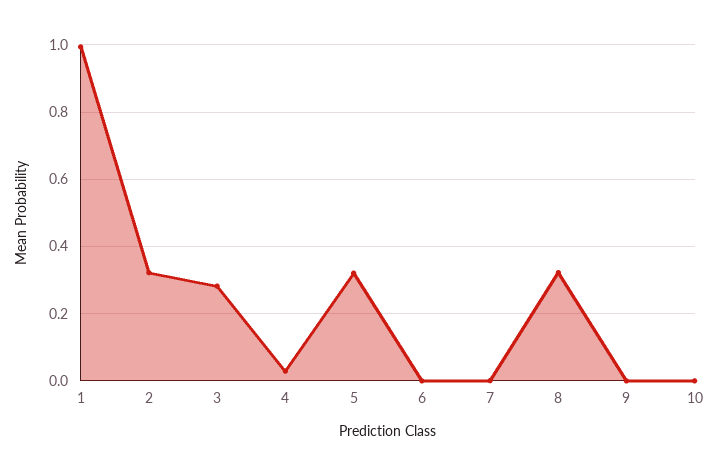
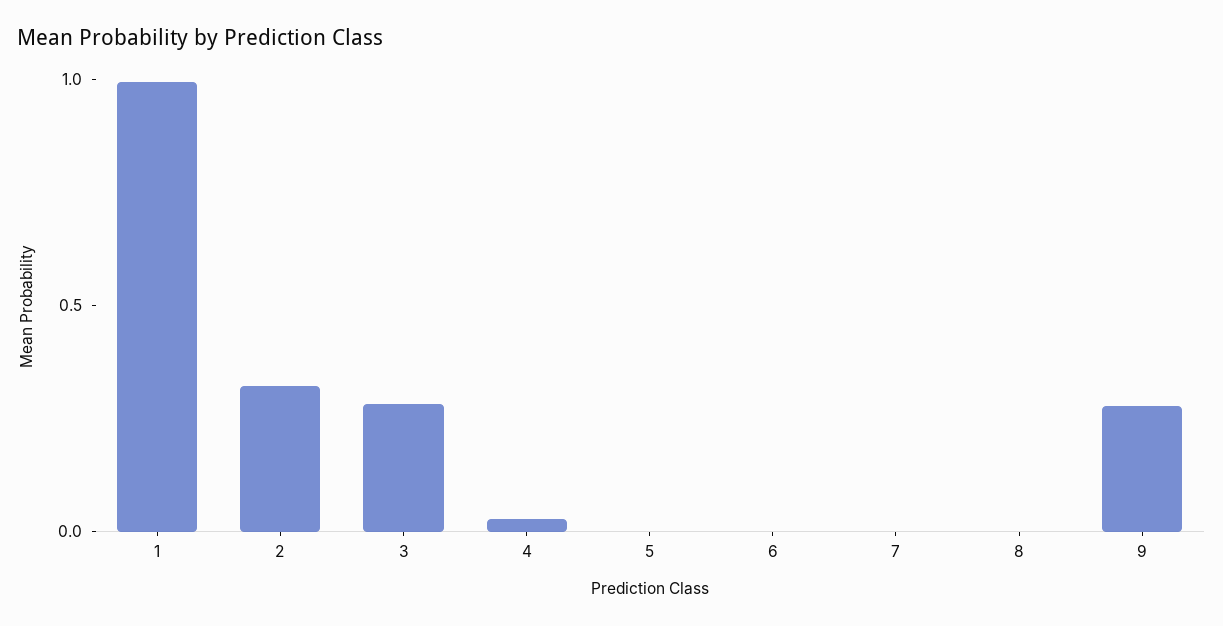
5: 0.32 -> 0
8: 0.32 -> 0
9: 0 -> 0.3
10: 0 -> none

